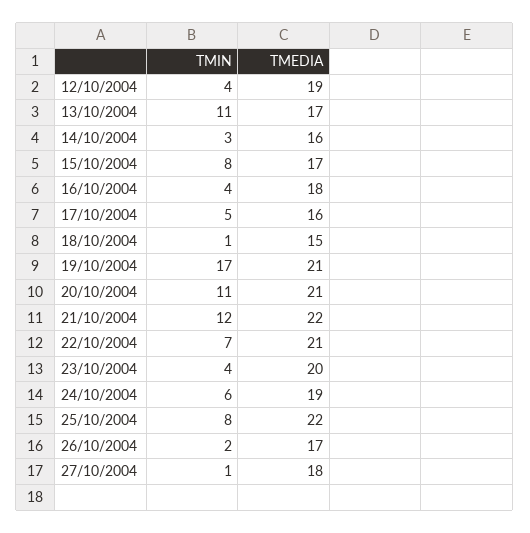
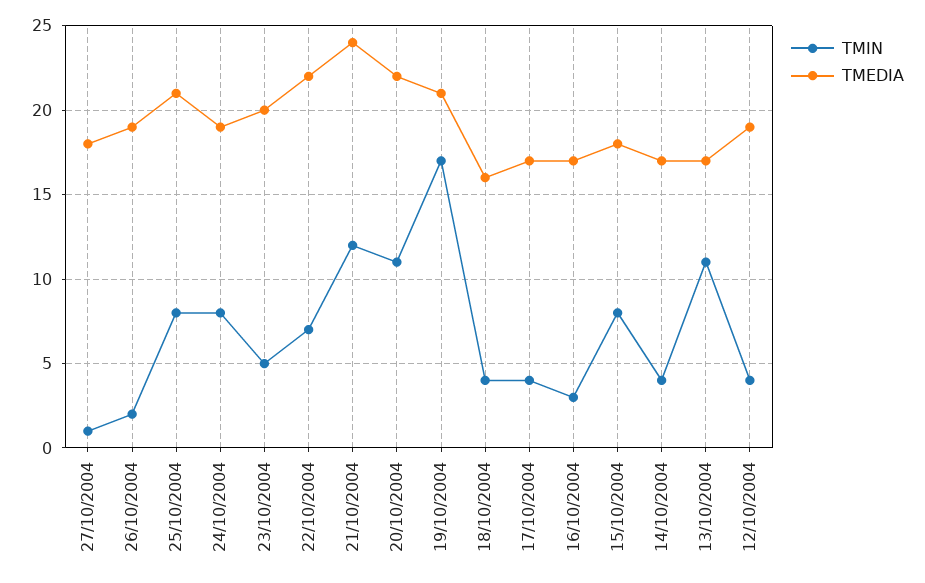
TMIN, 14/10/2004: 3 -> 4
TMEDIA, 14/10/2004: 16 -> 17
TMEDIA, 15/10/2004: 17 -> 18
TMIN, 16/10/2004: 4 -> 3
TMEDIA, 16/10/2004: 18 -> 17
TMIN, 17/10/2004: 5 -> 4
TMEDIA, 17/10/2004: 16 -> 17
TMIN, 18/10/2004: 1 -> 4
TMEDIA, 18/10/2004: 15 -> 16
TMEDIA, 20/10/2004: 21 -> 22
TMEDIA, 21/10/2004: 22 -> 24
TMEDIA, 22/10/2004: 21 -> 22
TMIN, 23/10/2004: 4 -> 5
TMIN, 24/10/2004: 6 -> 8
TMEDIA, 25/10/2004: 22 -> 21
TMEDIA, 26/10/2004: 17 -> 19

